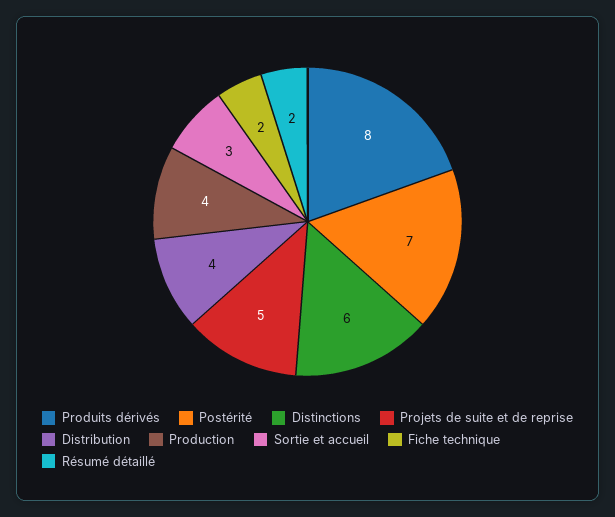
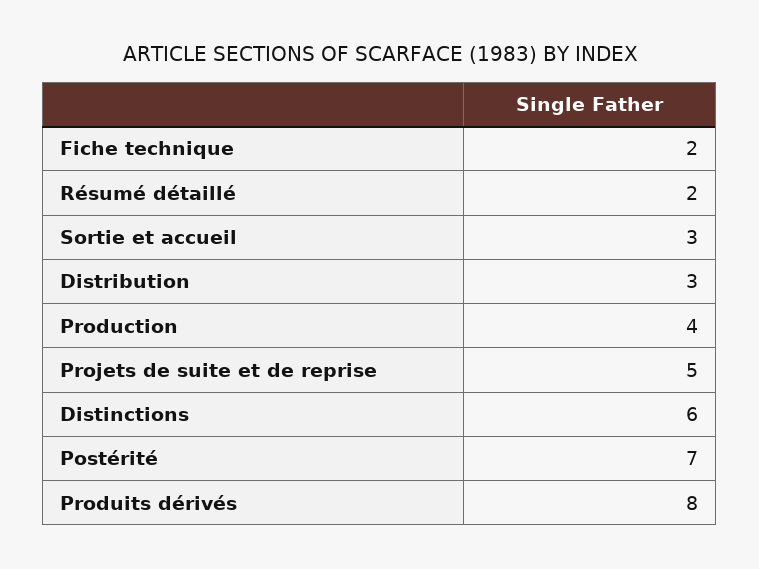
Distribution: 4 -> 3

